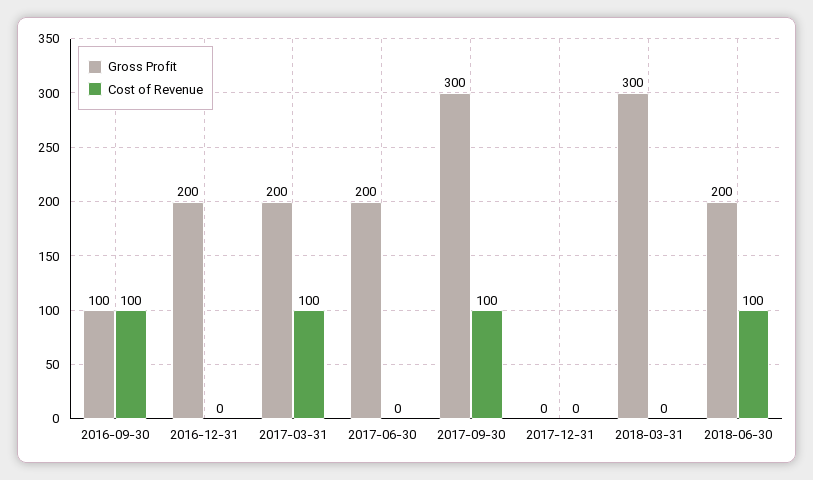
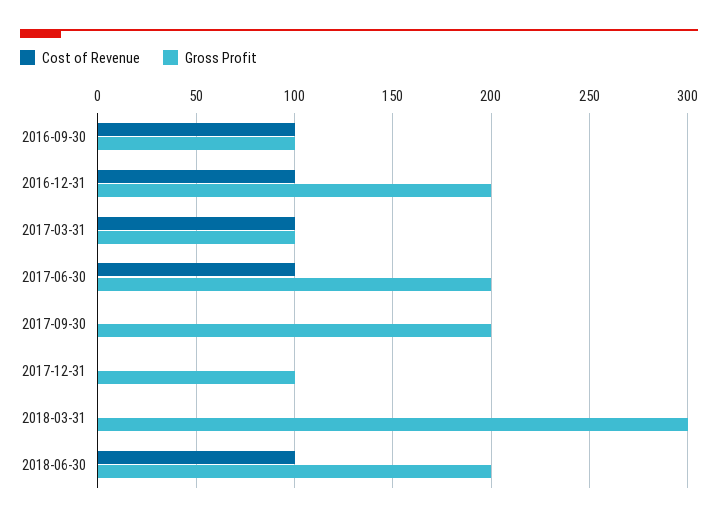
Cost of Revenue, 2016-12-31: 0 -> 100
Gross Profit, 2017-03-31: 200 -> 100
Cost of Revenue, 2017-06-30: 0 -> 100
Gross Profit, 2017-09-30: 300 -> 200
Cost of Revenue, 2017-09-30: 100 -> 0
Gross Profit, 2017-12-31: 0 -> 100

